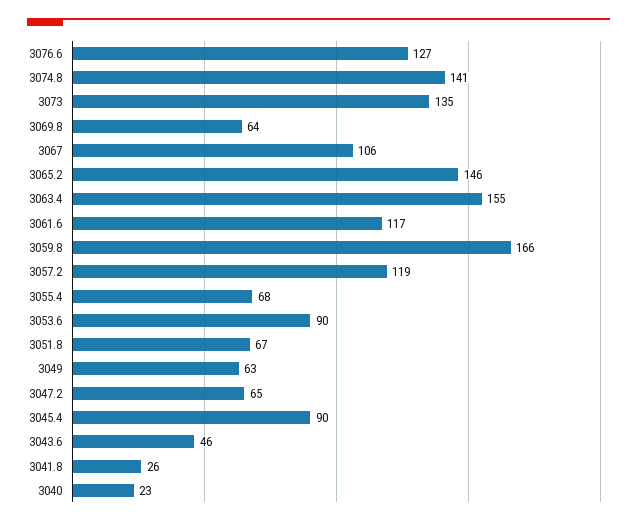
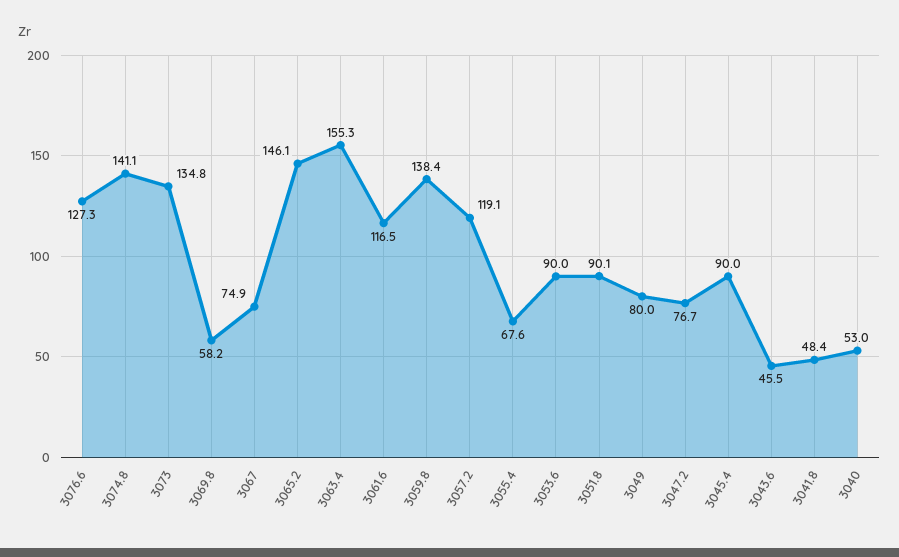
3069.8: 64 -> 58.2
3067: 106 -> 74.9
3059.8: 166 -> 138.4
3051.8: 67 -> 90.1
3049: 63 -> 80
3047.2: 65 -> 76.7
3041.8: 26 -> 48.4
3040: 23 -> 53

